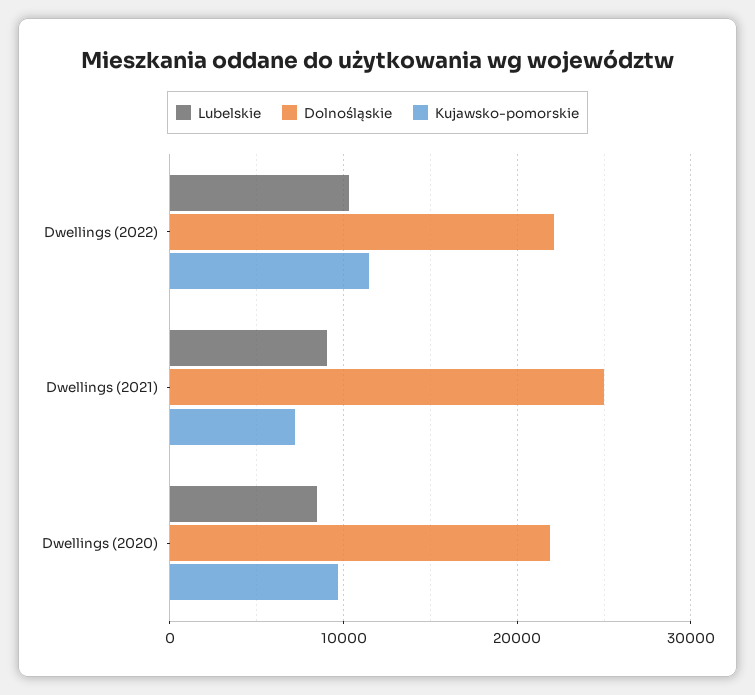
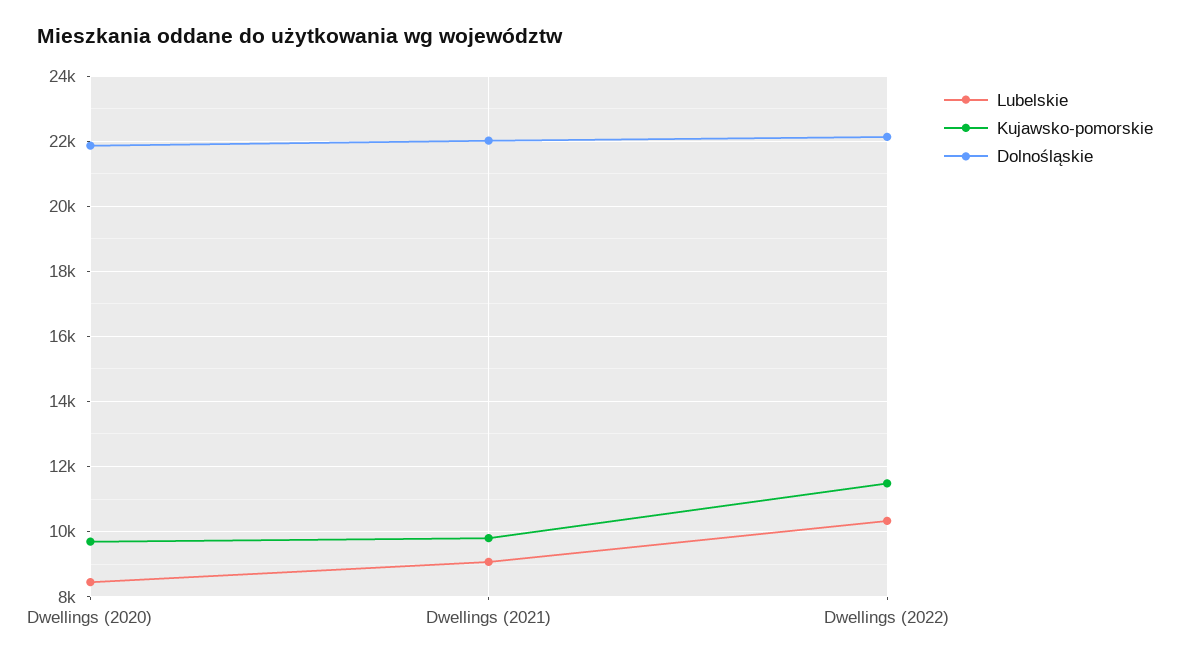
Dolnośląskie, Dwellings (2021): 25000 -> 22000
Kujawsko-pomorskie, Dwellings (2021): 7000 -> 9800

